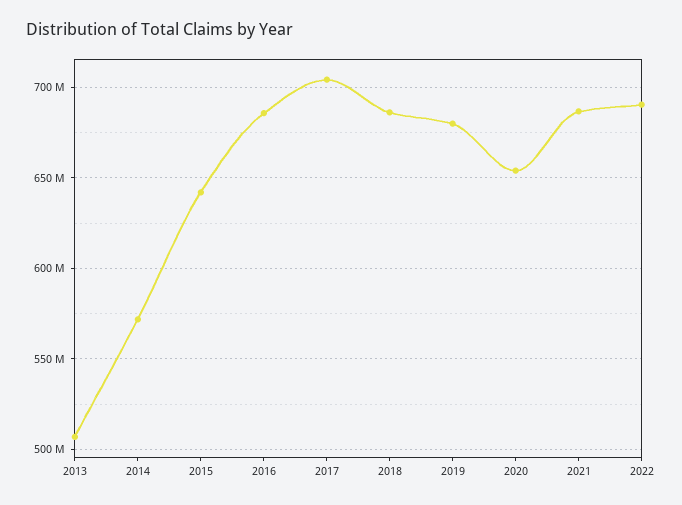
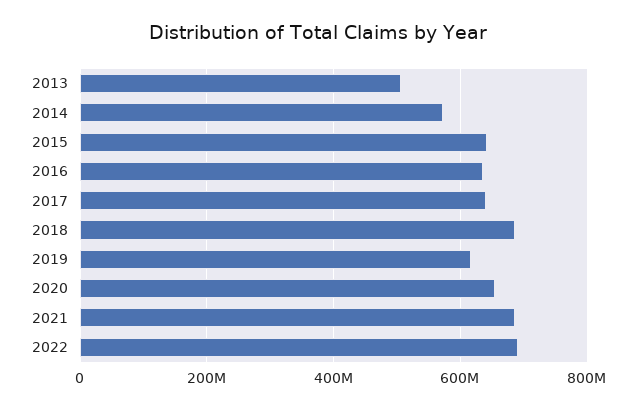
2016: 685000000 -> 640000000
2017: 705000000 -> 640000000
2019: 680000000 -> 620000000

